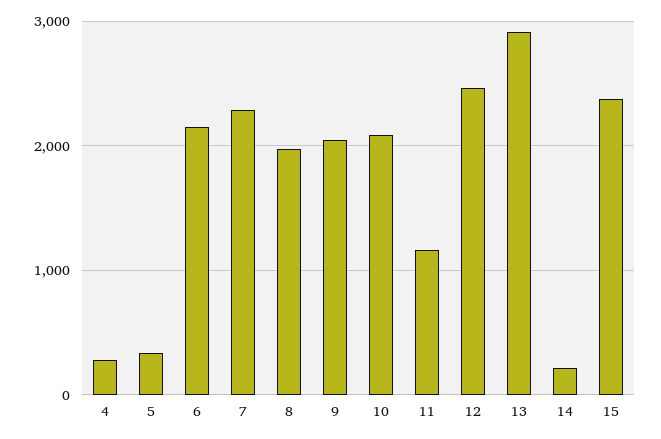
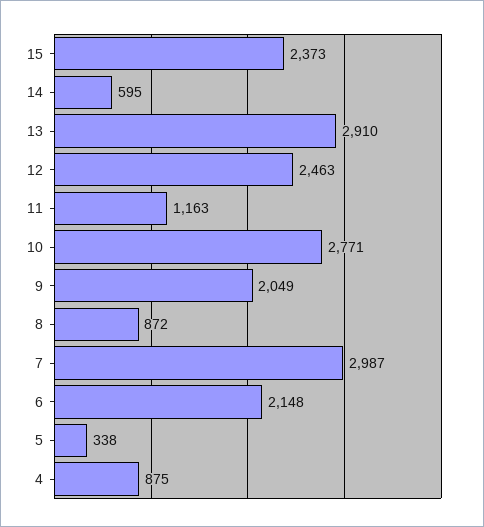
4: 300 -> 875
7: 2300 -> 2987
8: 2000 -> 872
10: 2100 -> 2771
14: 200 -> 595

